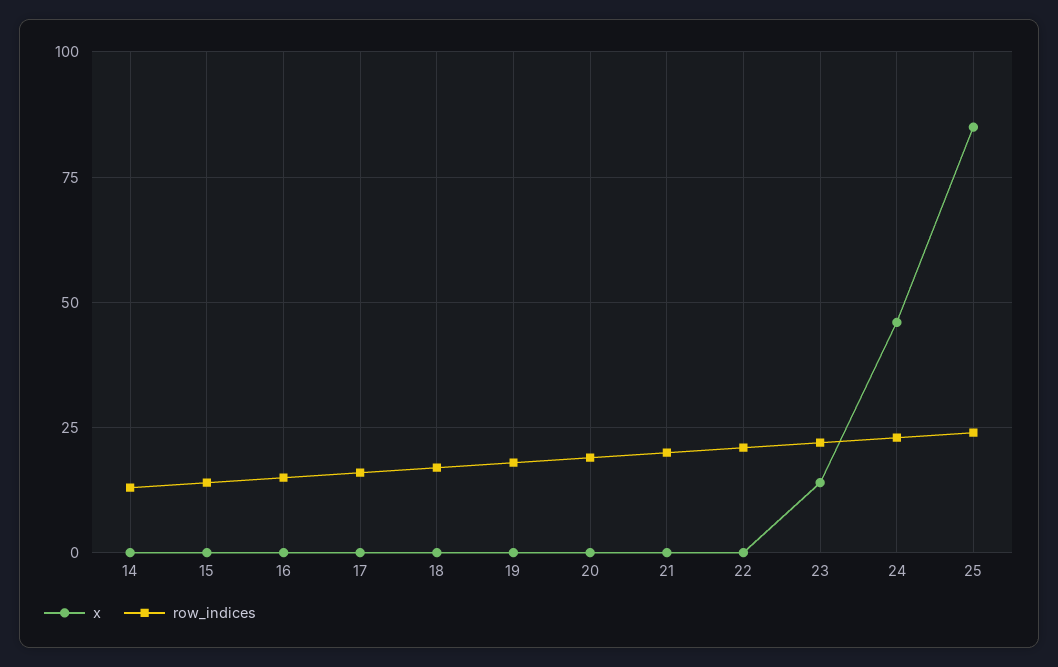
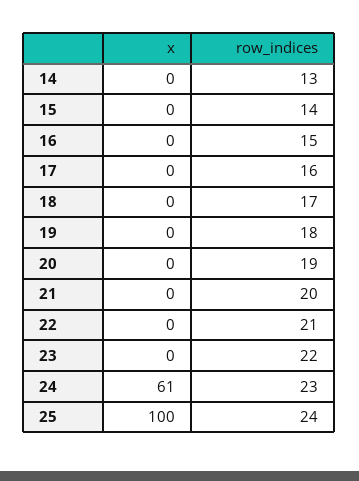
x, 23: 15 -> 0
x, 24: 45 -> 61
x, 25: 85 -> 100

